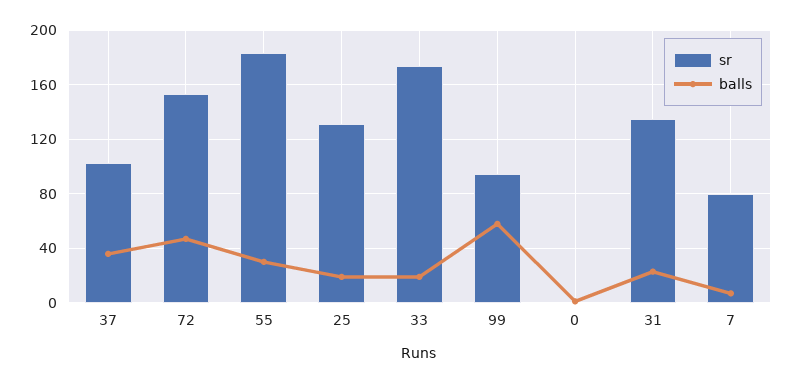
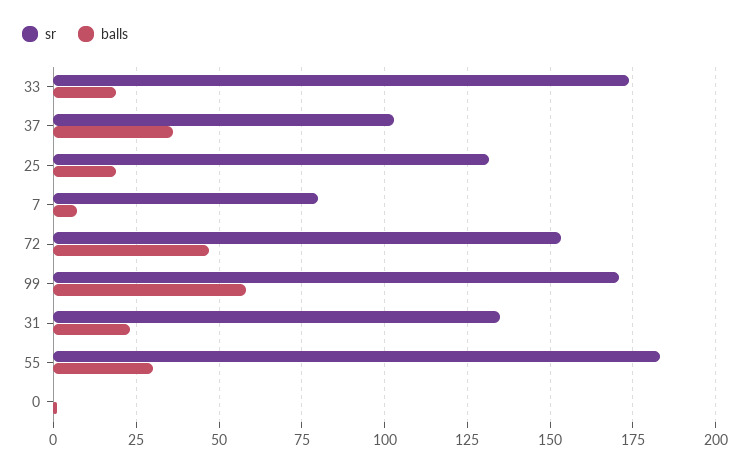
sr, 99: 95 -> 170

